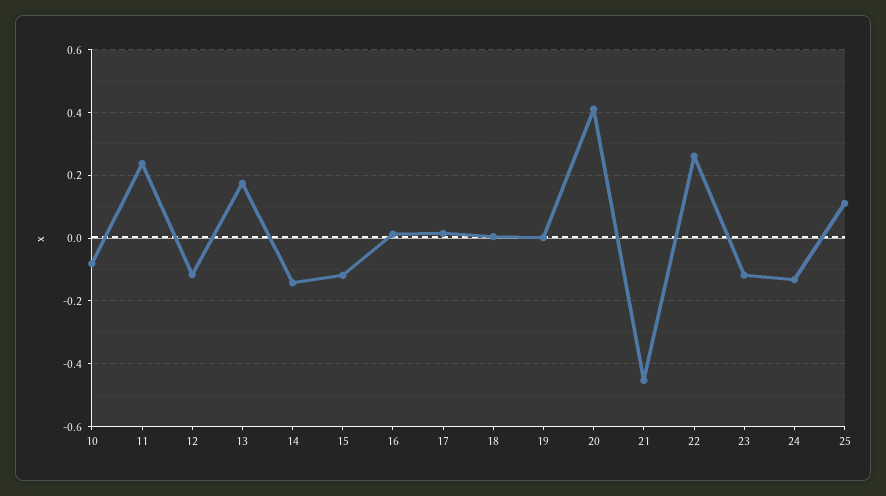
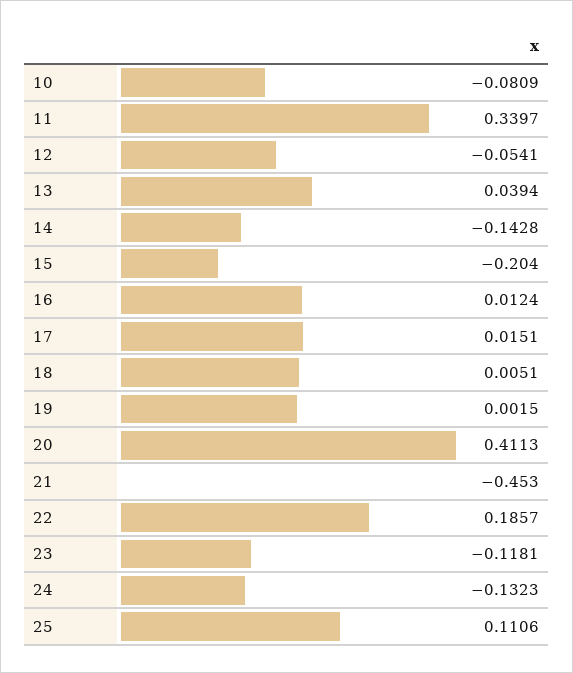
11: 0.24 -> 0.3397
12: -0.12 -> -0.0541
13: 0.18 -> 0.0394
15: -0.12 -> -0.204
22: 0.26 -> 0.1857

